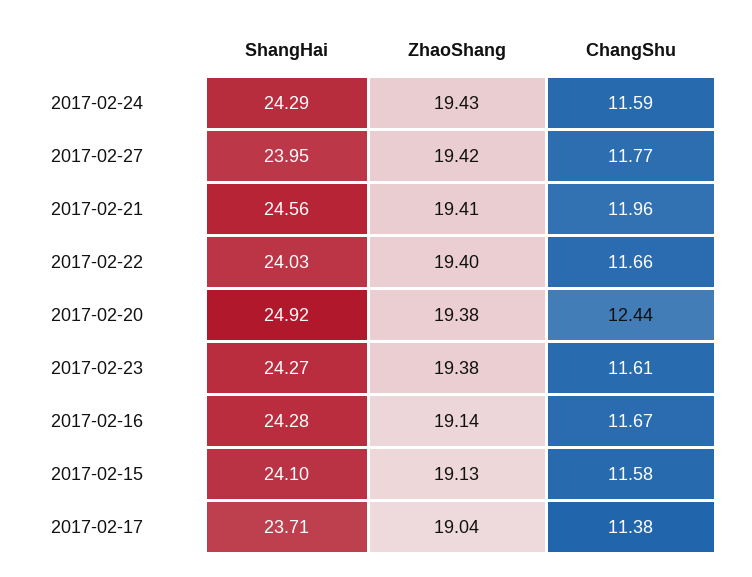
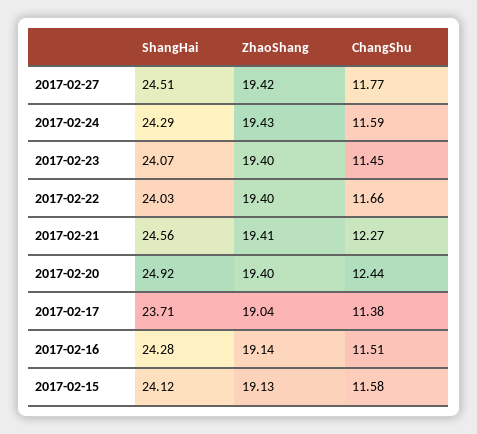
ShangHai, 2017-02-27: 23.95 -> 24.51
ChangShu, 2017-02-21: 11.96 -> 12.27
ZhaoShang, 2017-02-20: 19.38 -> 19.4
ShangHai, 2017-02-23: 24.27 -> 24.07
ZhaoShang, 2017-02-23: 19.38 -> 19.4
ChangShu, 2017-02-23: 11.61 -> 11.45
ChangShu, 2017-02-16: 11.67 -> 11.51
ShangHai, 2017-02-15: 24.1 -> 24.12

